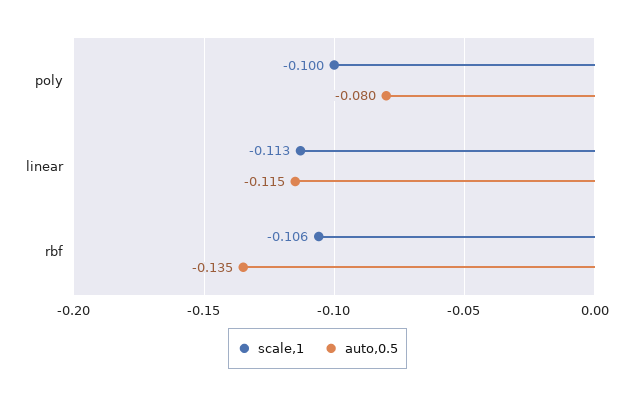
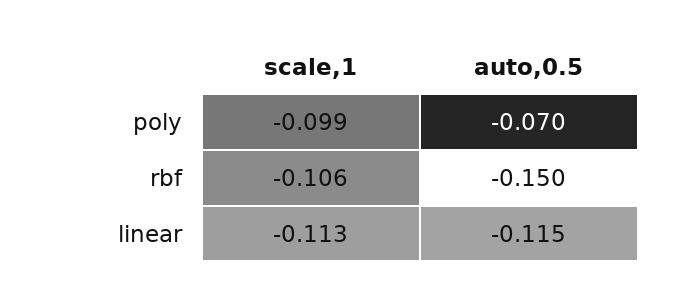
scale,1, poly: -0.1 -> -0.099
auto,0.5, poly: -0.08 -> -0.07
auto,0.5, rbf: -0.135 -> -0.15

